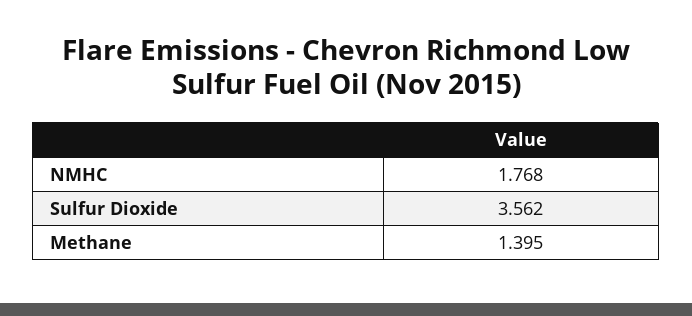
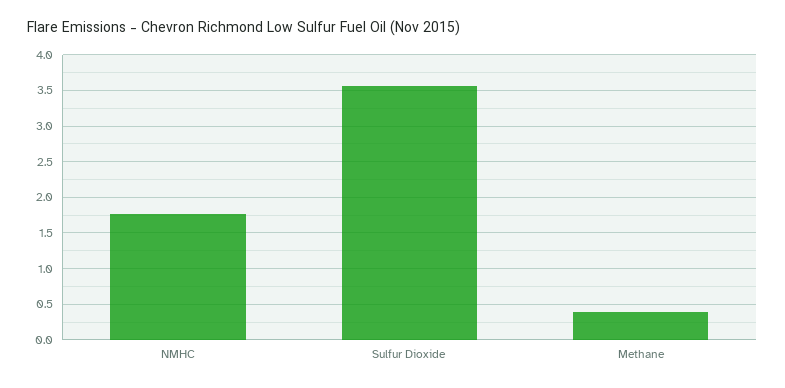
Methane: 1.395 -> 0.4

